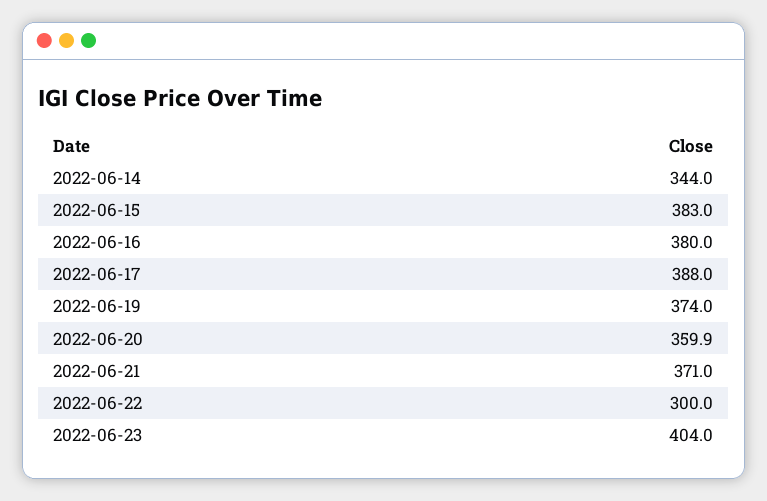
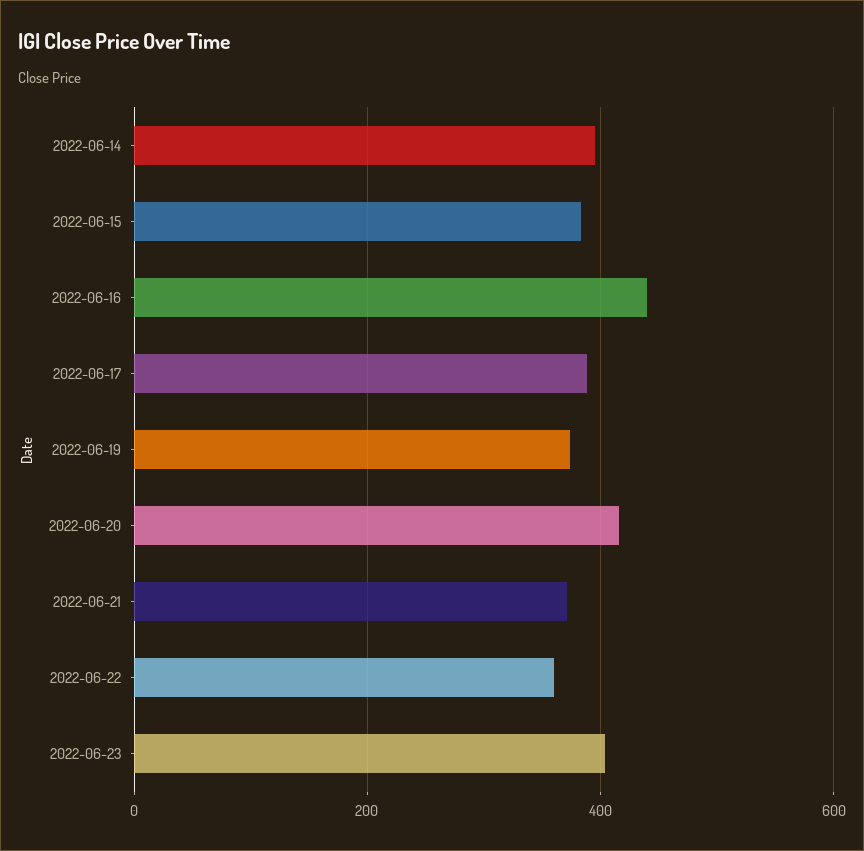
2022-06-14: 344 -> 400
2022-06-16: 380 -> 440
2022-06-20: 359.9 -> 420
2022-06-22: 300 -> 360

